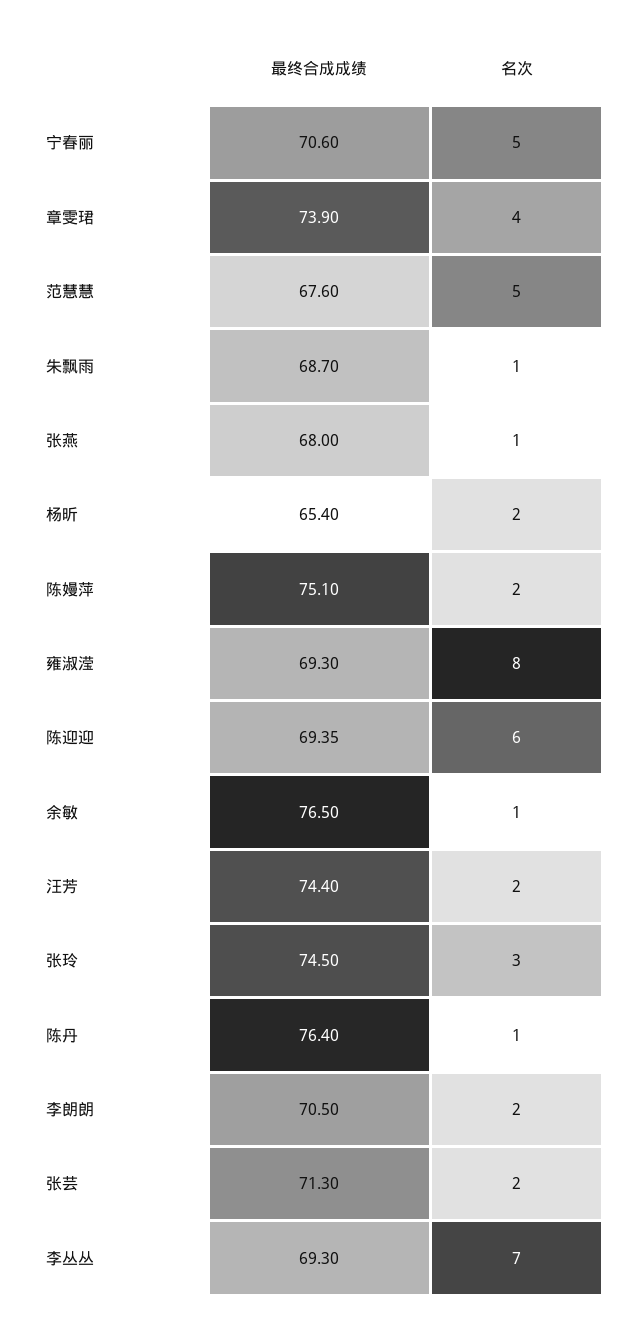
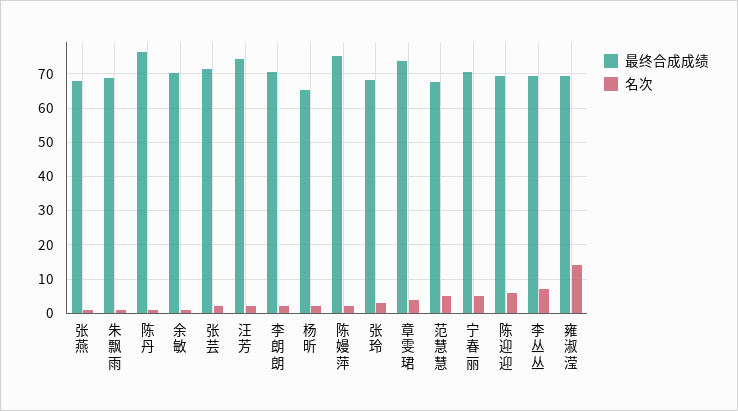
名次, 雍淑滢: 8 -> 14
最终合成成绩, 余敏: 76.5 -> 70
最终合成成绩, 张玲: 74.5 -> 68

